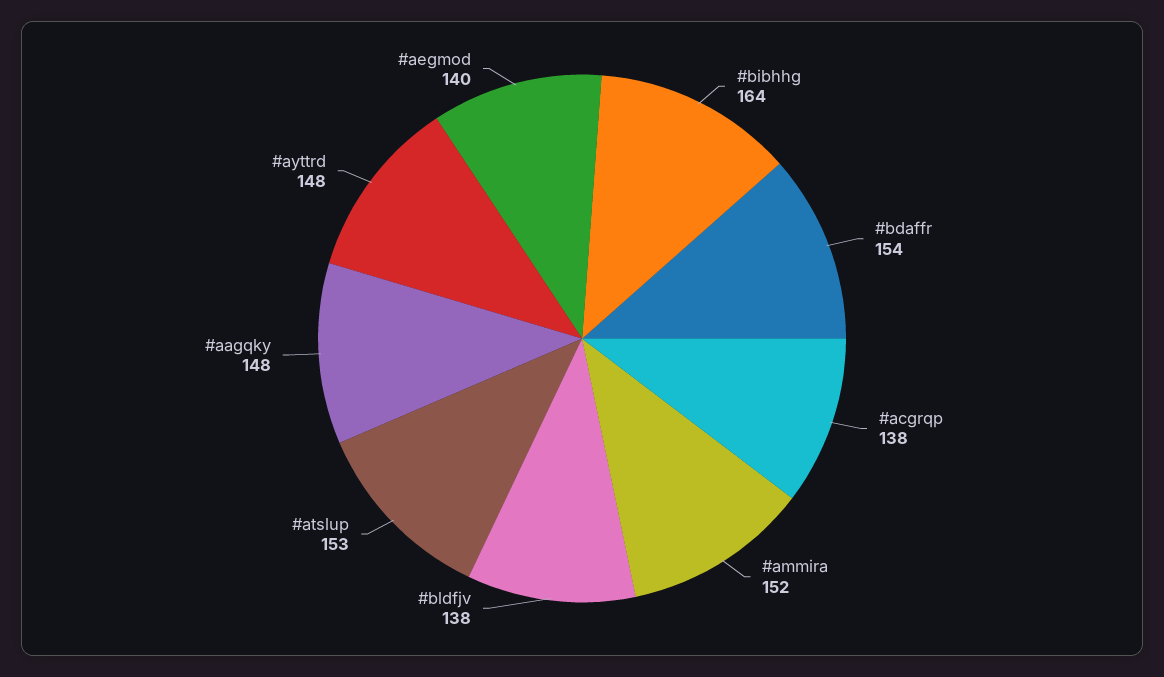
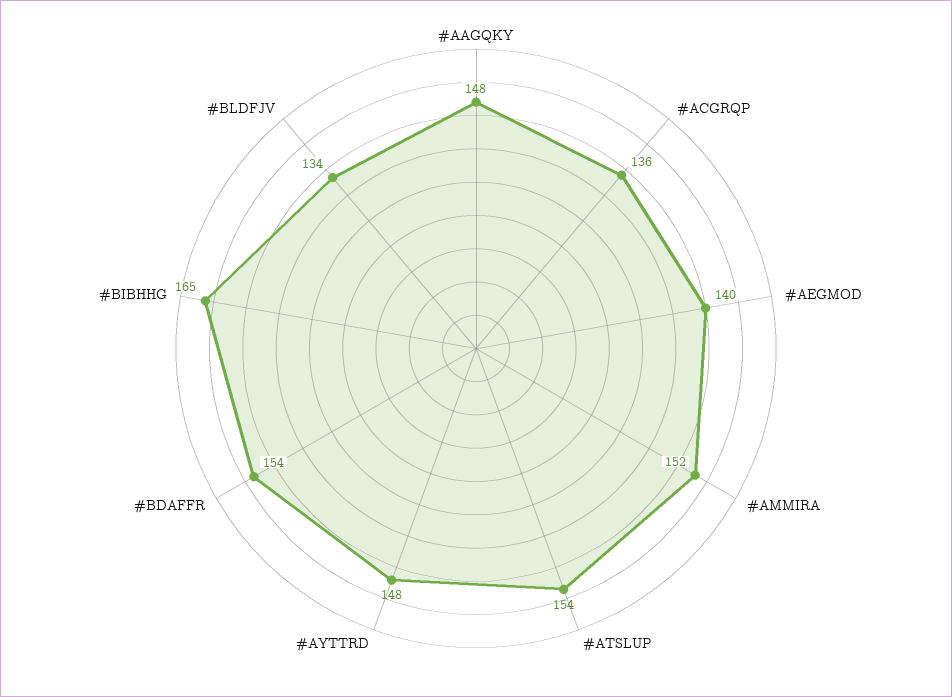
#bibhhg: 164 -> 165
#acgrqp: 138 -> 136
#bldfjv: 138 -> 134
#atslup: 153 -> 154

